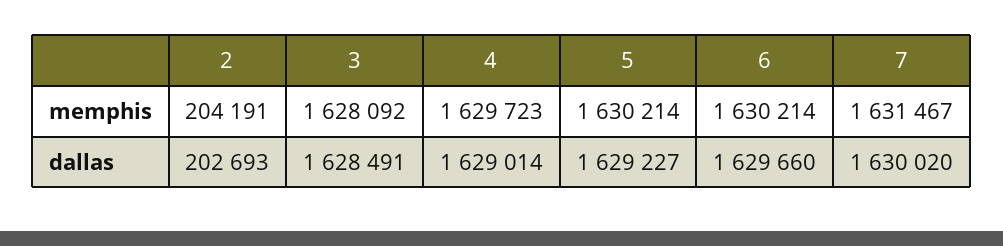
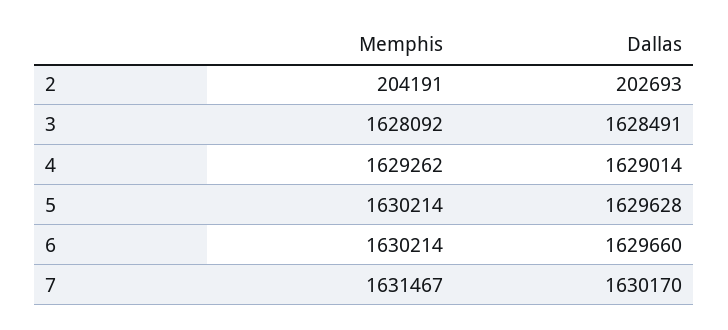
4, memphis: 1629723 -> 1629262
5, dallas: 1629227 -> 1629628
7, dallas: 1630020 -> 1630170

